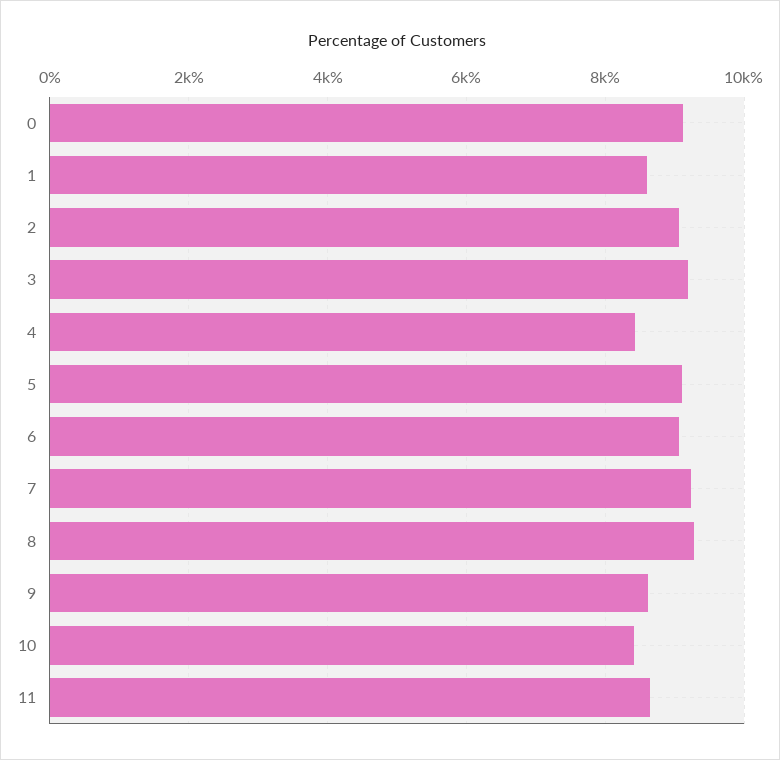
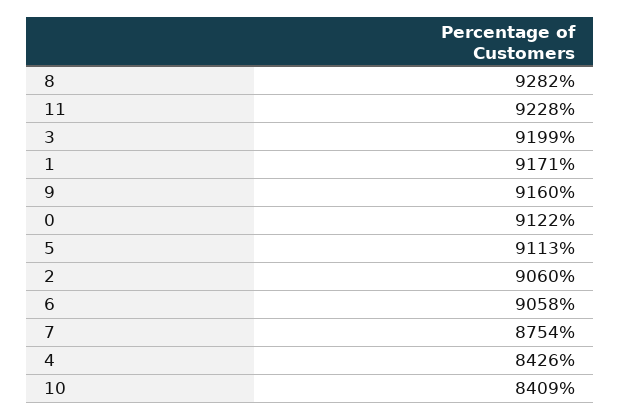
1: 8600 -> 9171
7: 9200 -> 8754
9: 8600 -> 9160
11: 8600 -> 9228

